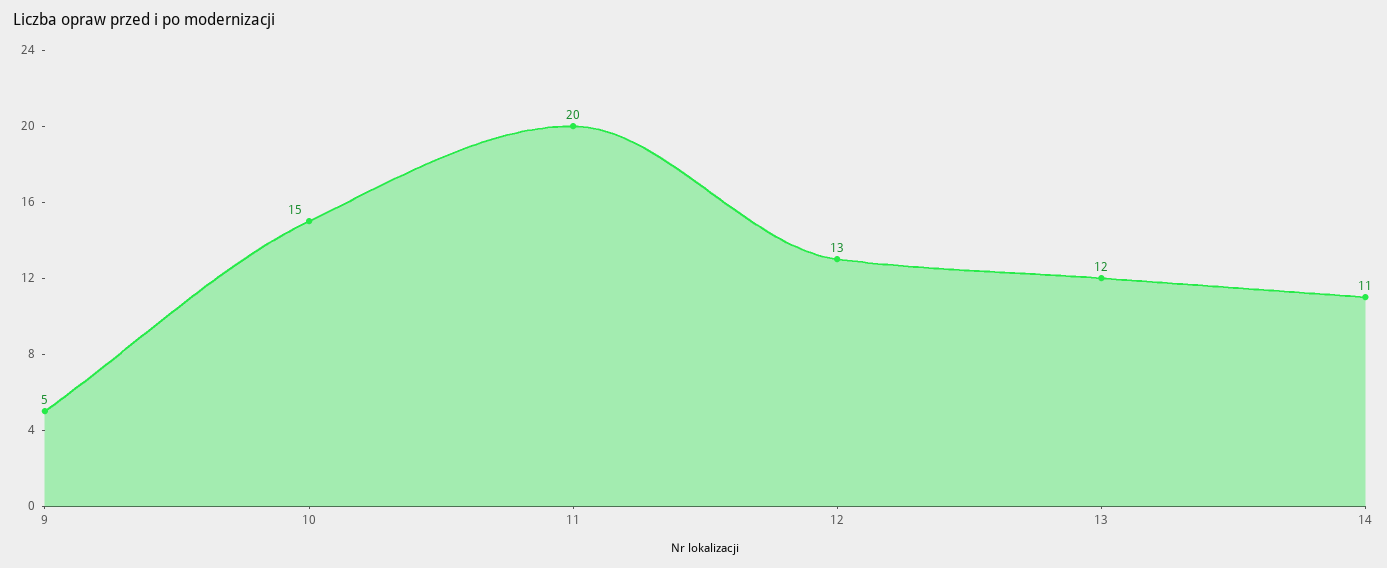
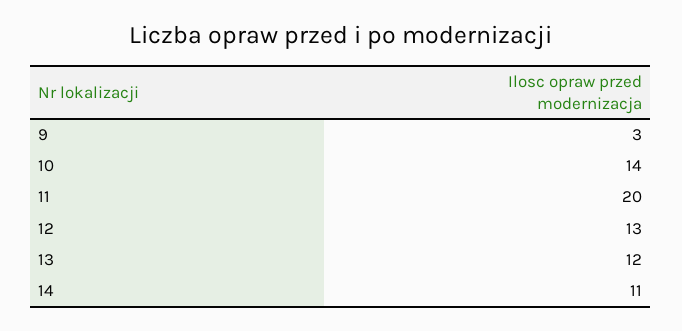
9: 5 -> 3
10: 15 -> 14

